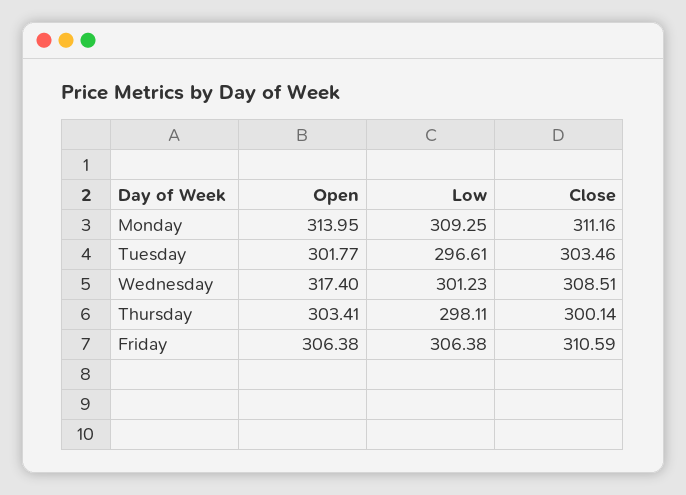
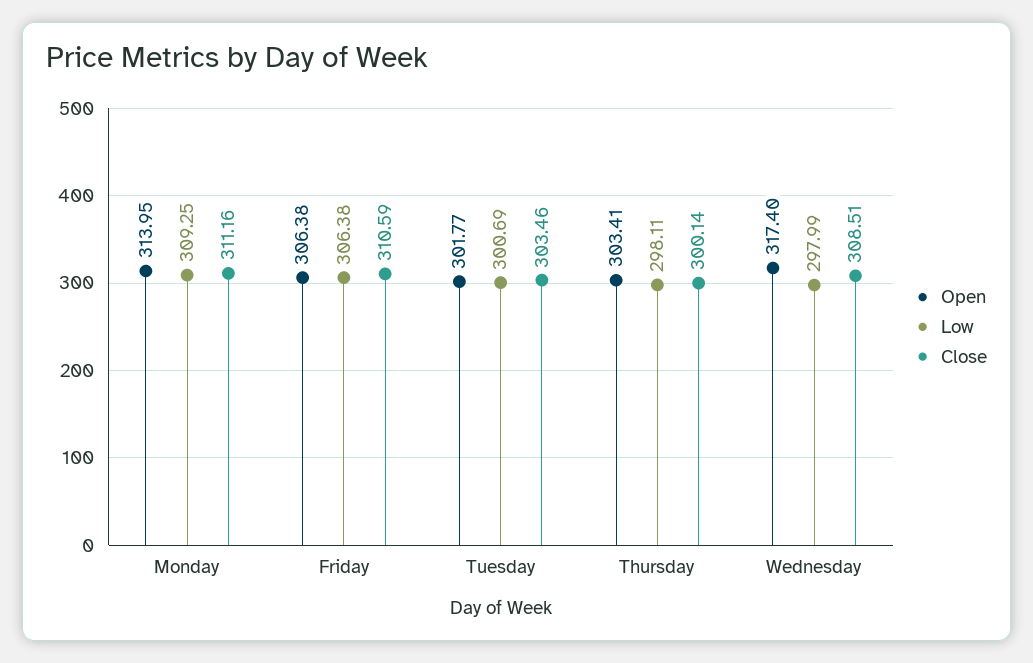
Low, Tuesday: 296.61 -> 300.69
Low, Wednesday: 301.23 -> 297.99

